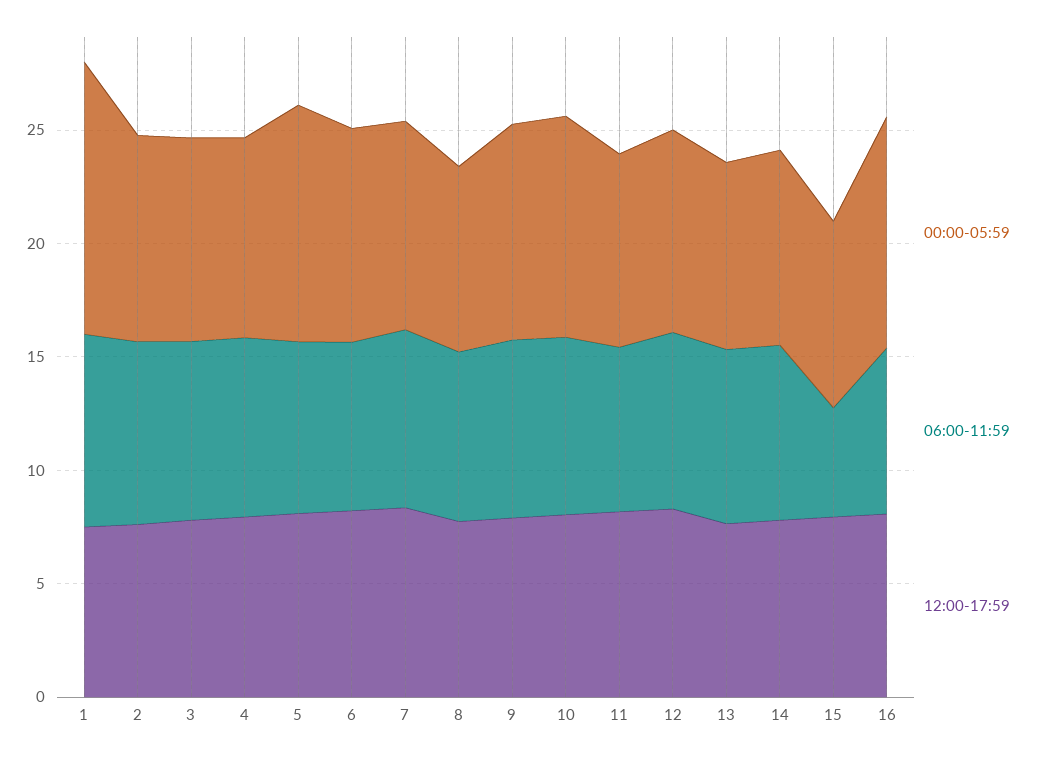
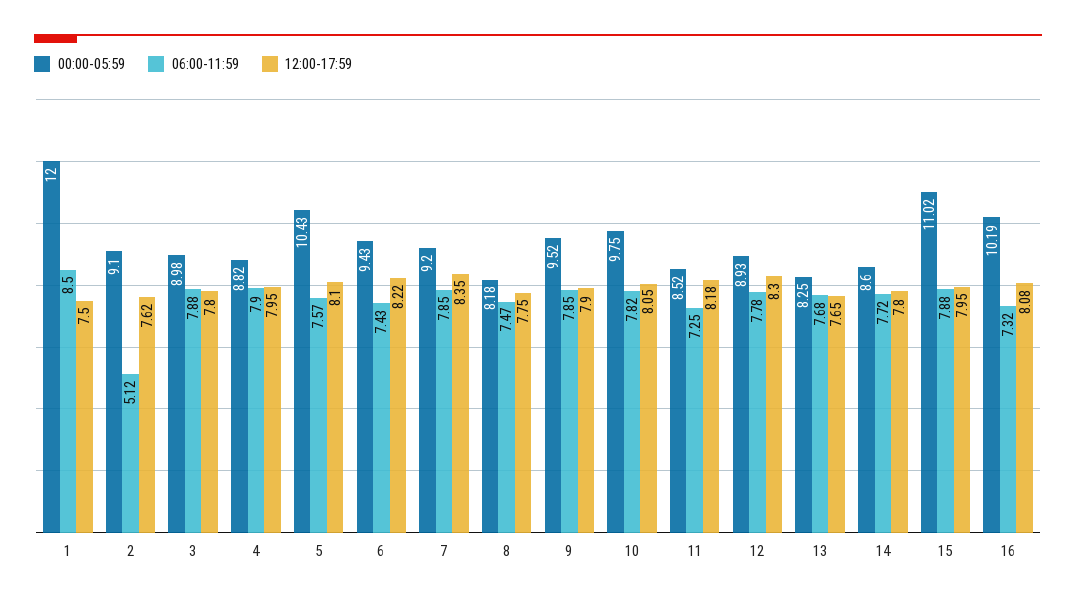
06:00-11:59, 2: 8 -> 5.12
00:00-05:59, 15: 8 -> 11.02
06:00-11:59, 15: 5 -> 7.88

